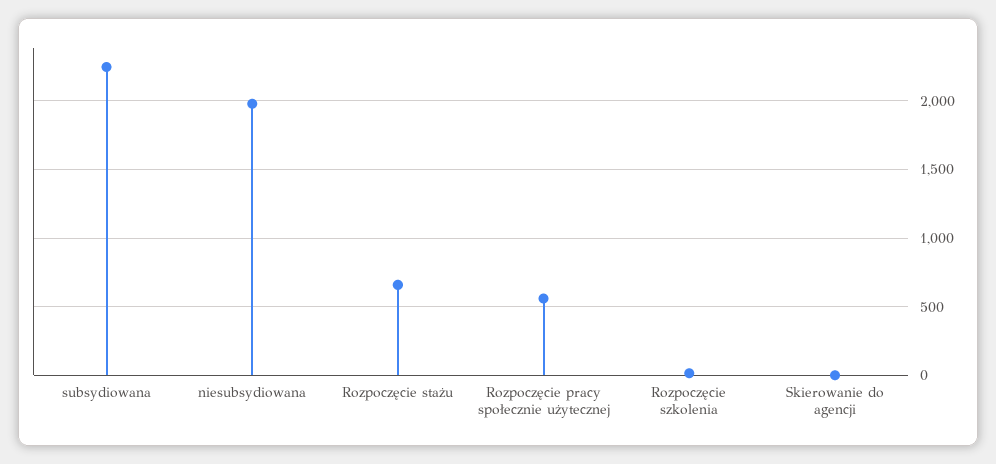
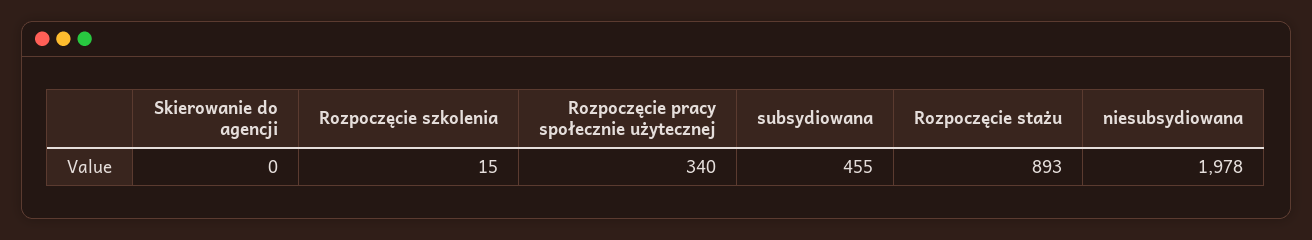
subsydiowana: 2250 -> 455
Rozpoczęcie stażu: 650 -> 893
Rozpoczęcie pracy społecznie użytecznej: 550 -> 340

